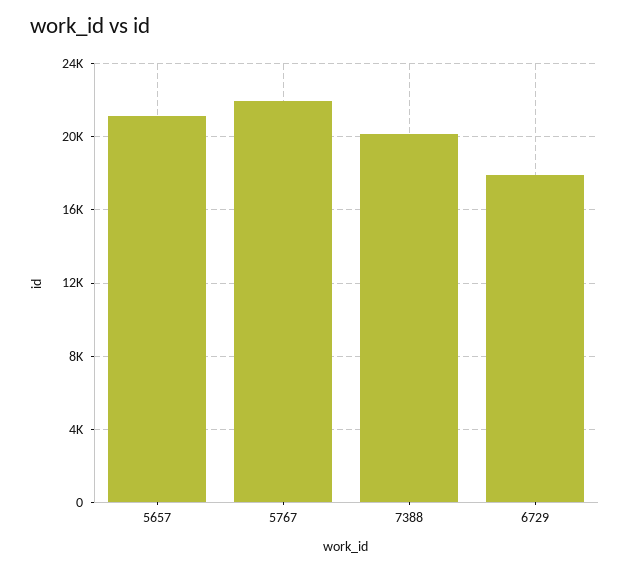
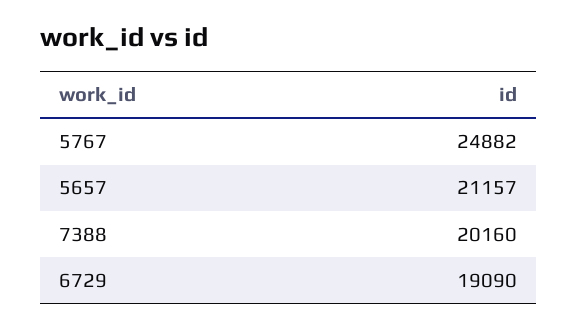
5767: 22000 -> 24882
6729: 18000 -> 19090

